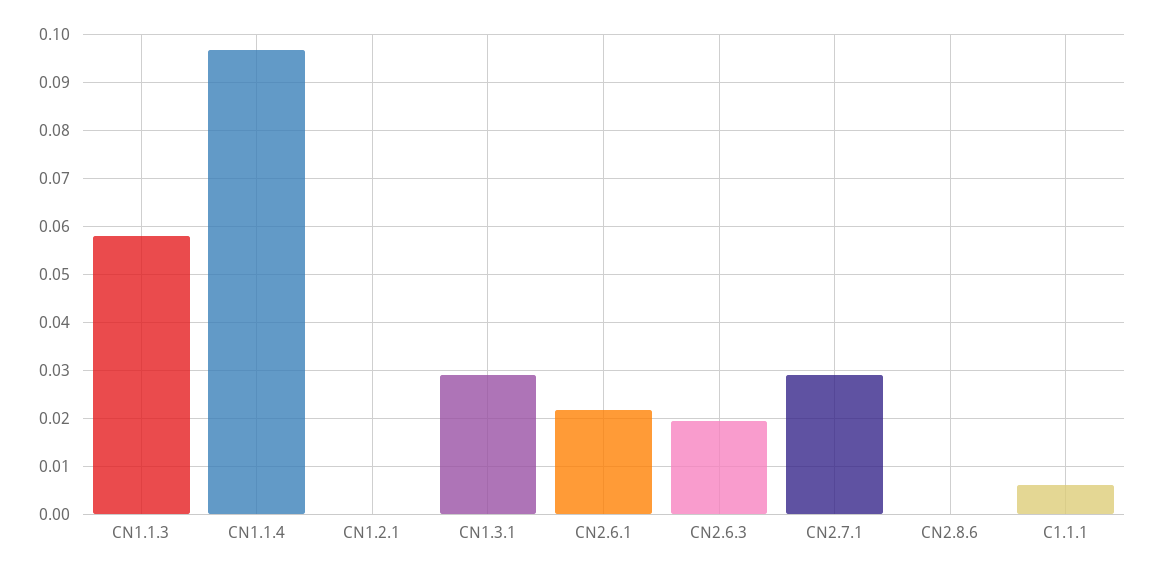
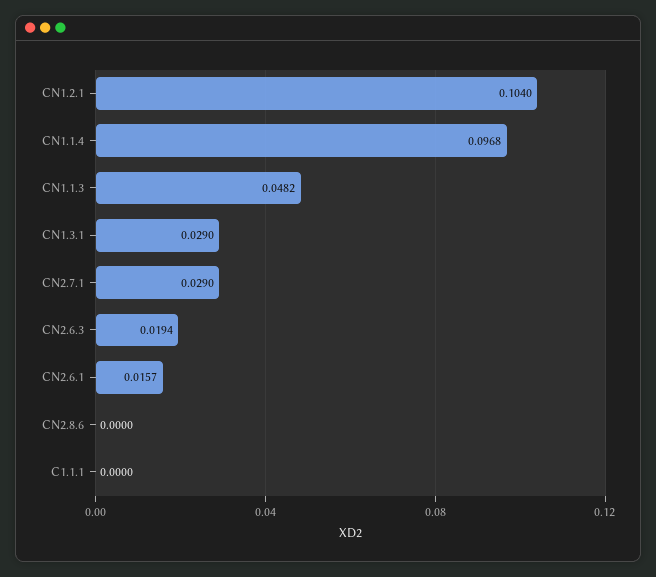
CN1.1.3: 0.058 -> 0.0482
CN1.2.1: 0 -> 0.104
CN2.6.1: 0.022 -> 0.0157
C1.1.1: 0.006 -> 0

